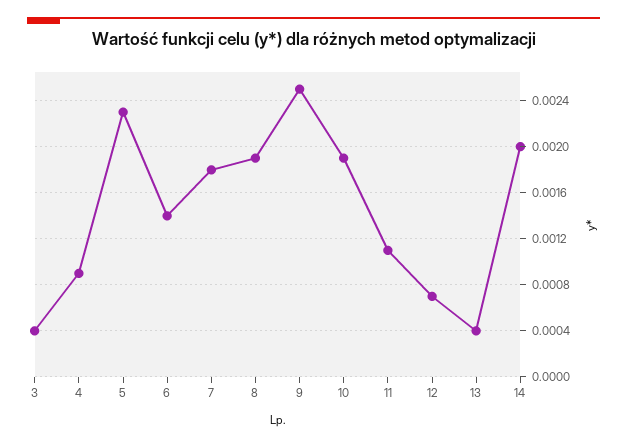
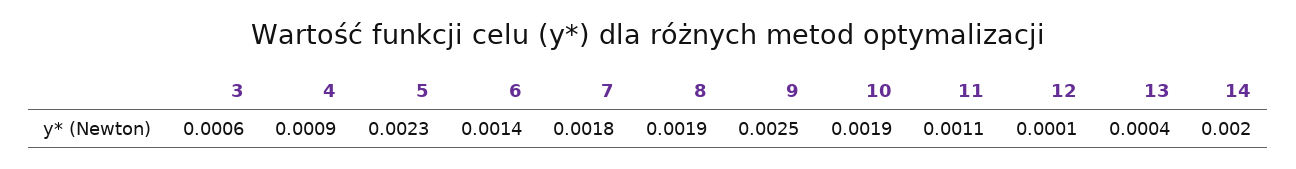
3: 0.0004 -> 0.0006
12: 0.0007 -> 0.0001

